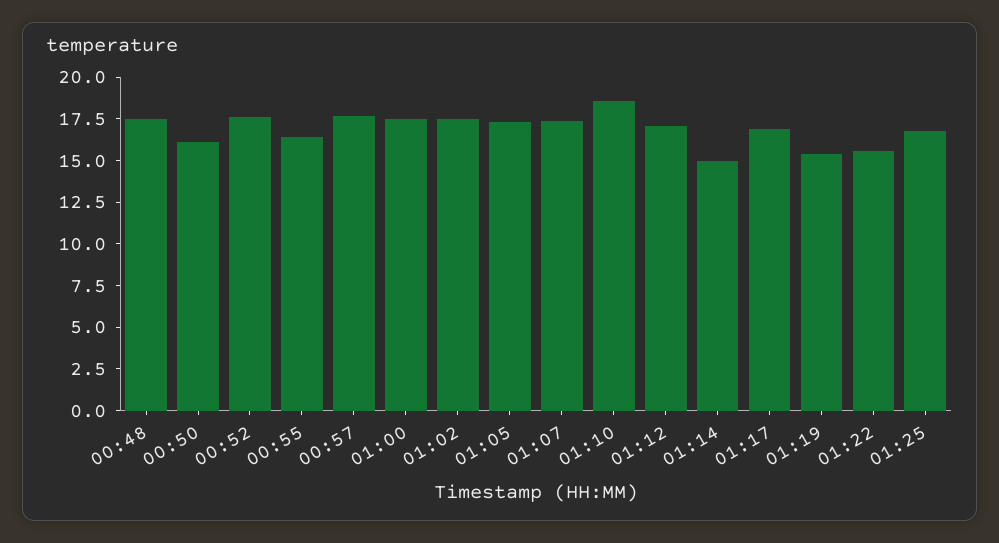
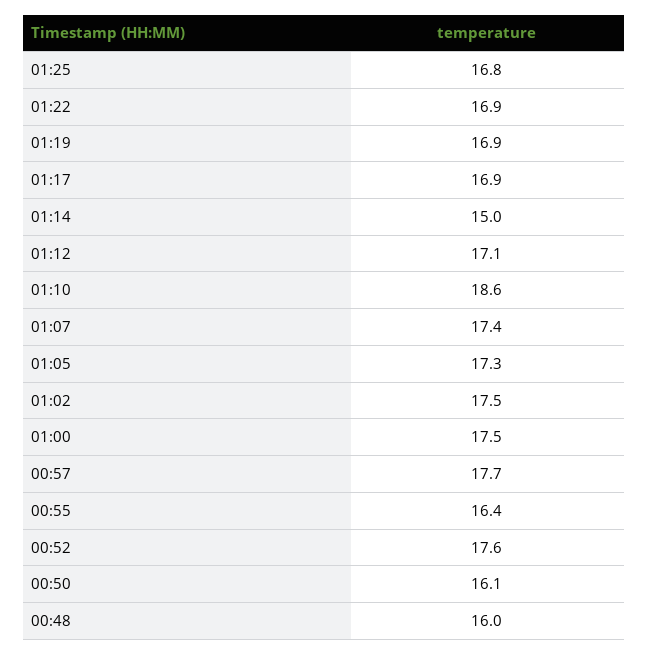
00:48: 17.5 -> 16
01:19: 15.5 -> 16.9
01:22: 15.5 -> 16.9

